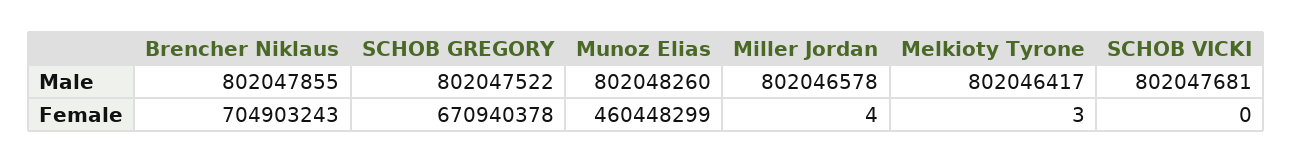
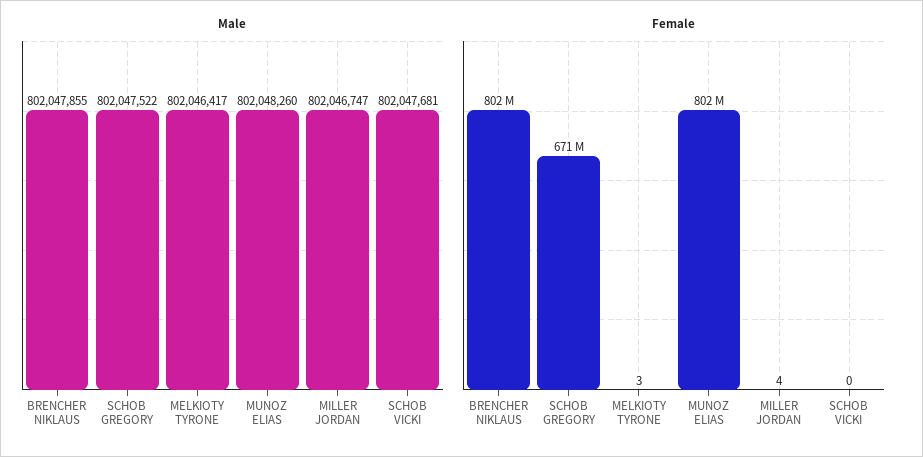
Male, Miller Jordan: 802046578 -> 802046747
Female, Brencher Niklaus: 704903243 -> 802000000
Female, Munoz Elias: 460448299 -> 802000000

